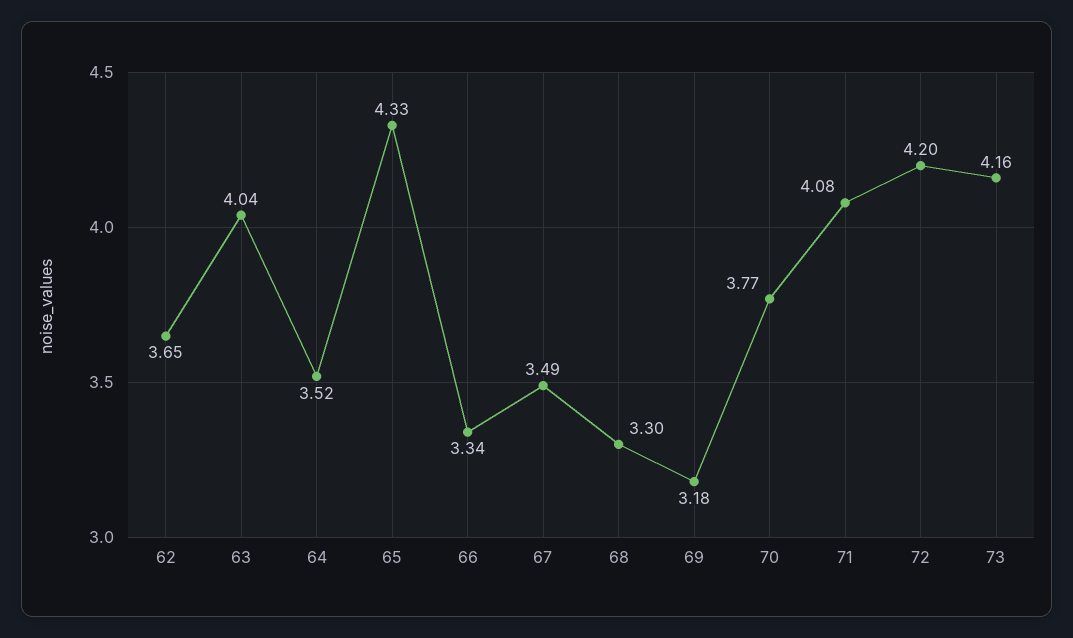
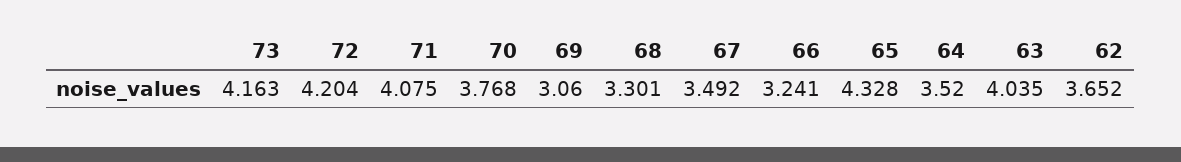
66: 3.34 -> 3.241
69: 3.18 -> 3.06

